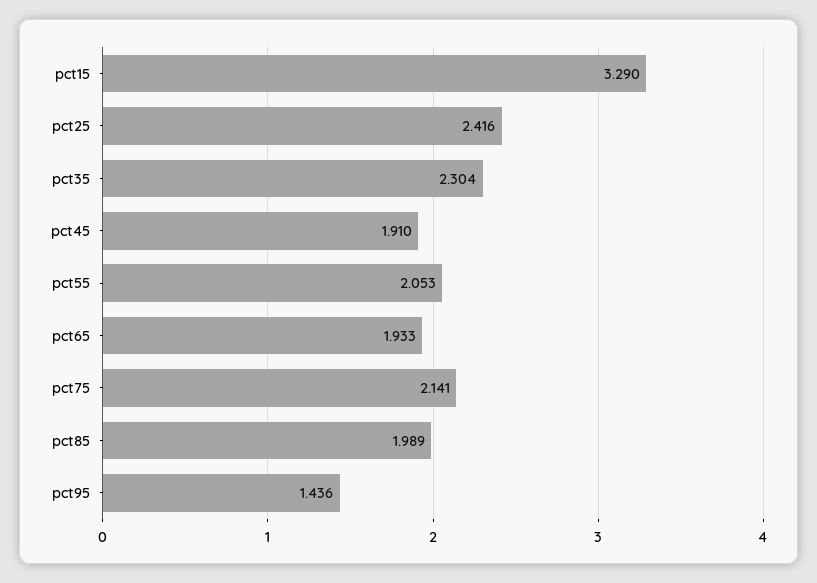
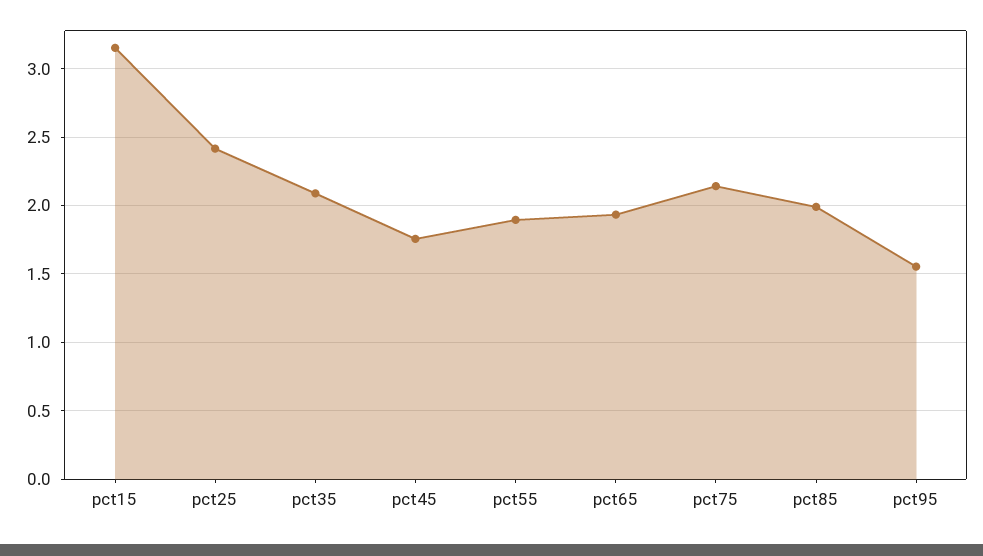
pct15: 3.29 -> 3.15
pct35: 2.304 -> 2.1
pct45: 1.91 -> 1.75
pct55: 2.053 -> 1.9
pct95: 1.436 -> 1.55

